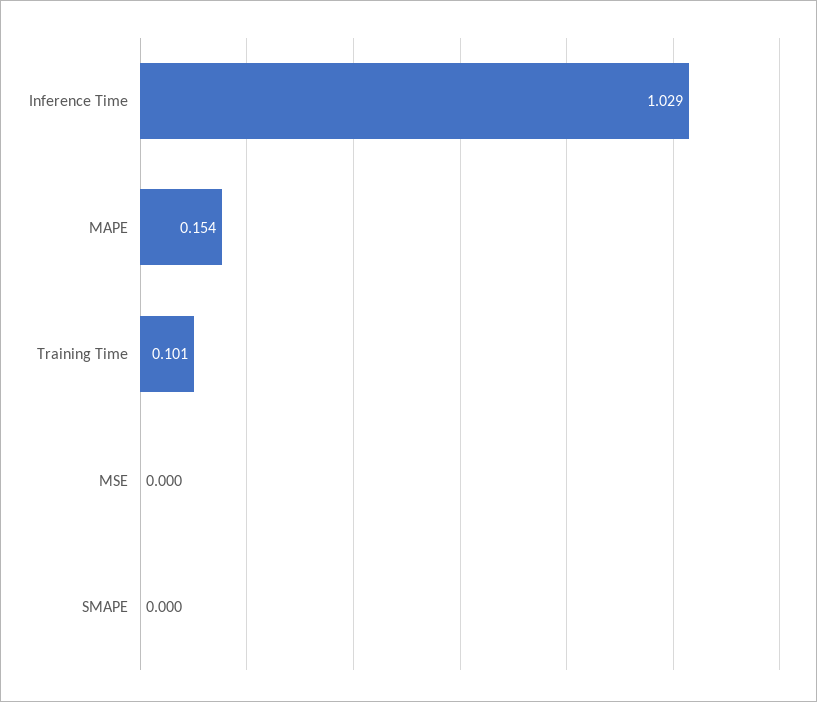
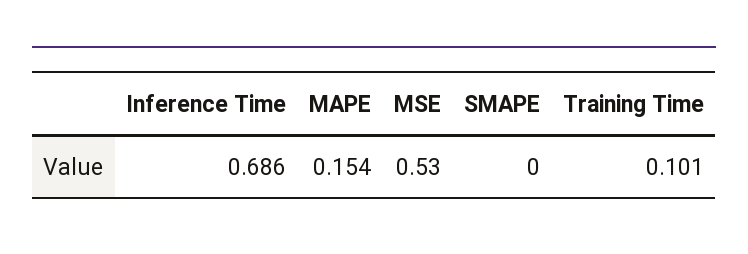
Inference Time: 1.029 -> 0.686
MSE: 0 -> 0.53

